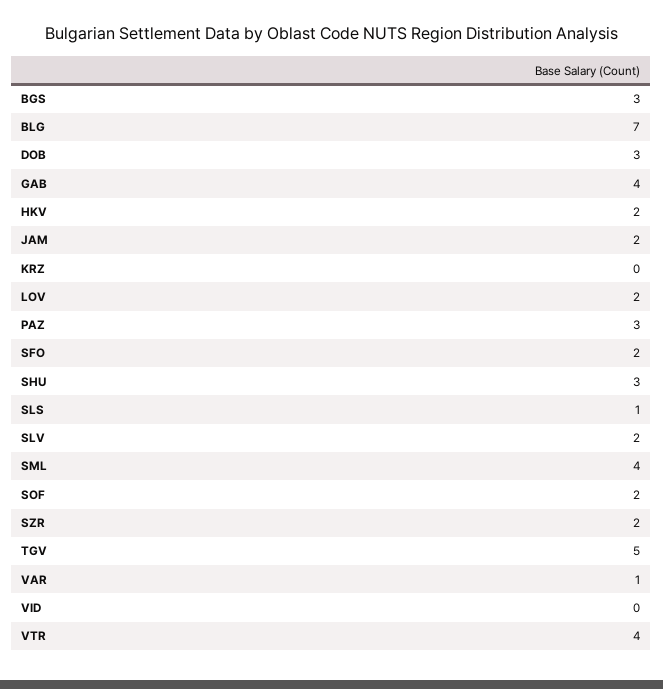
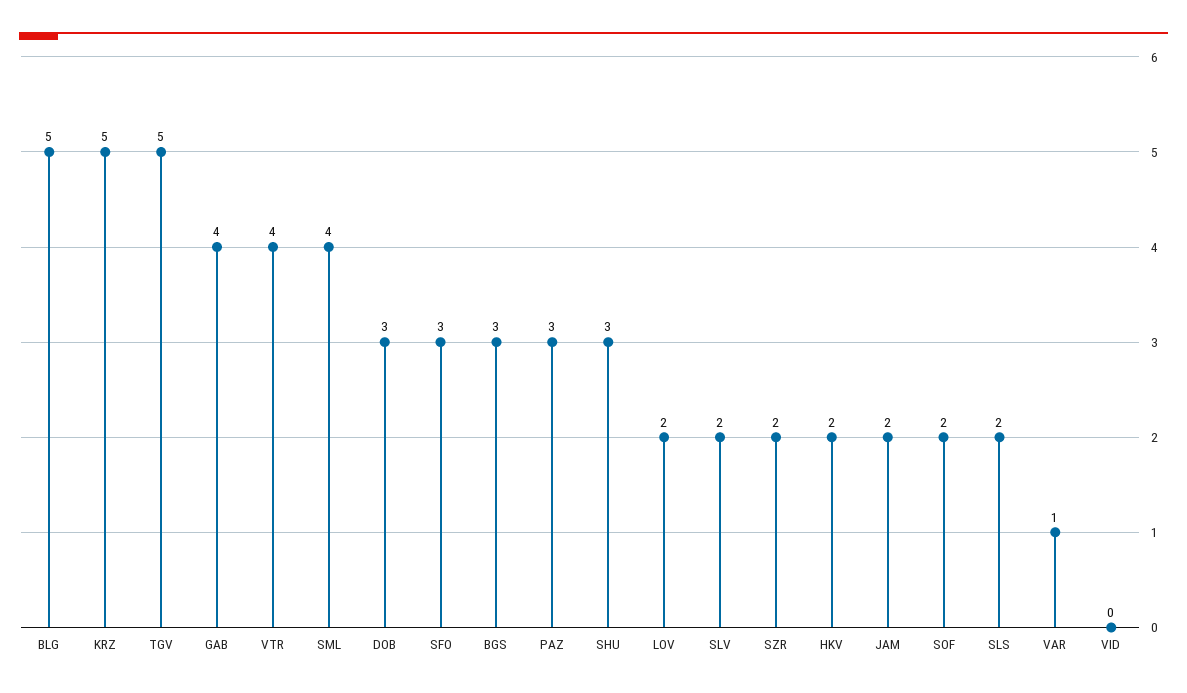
BLG: 7 -> 5
KRZ: 0 -> 5
SFO: 2 -> 3
SLS: 1 -> 2

